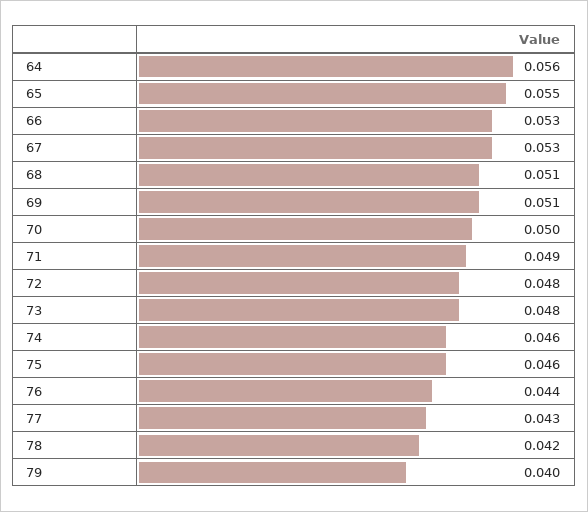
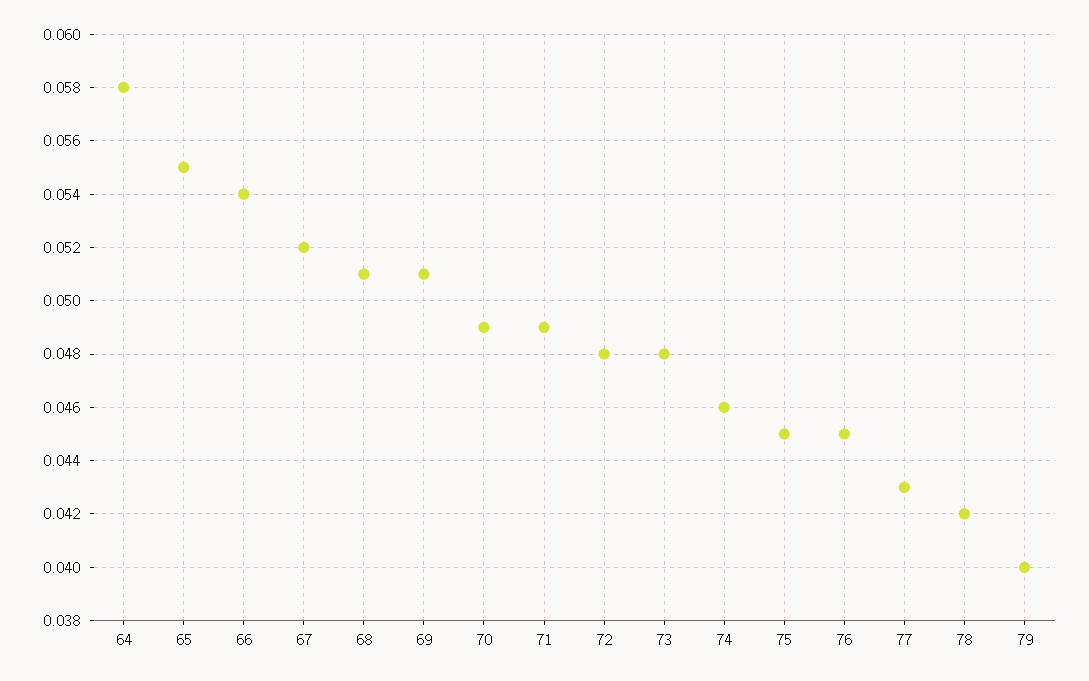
64: 0.056 -> 0.058
66: 0.053 -> 0.054
67: 0.053 -> 0.052
70: 0.05 -> 0.049
75: 0.046 -> 0.045
76: 0.044 -> 0.045

